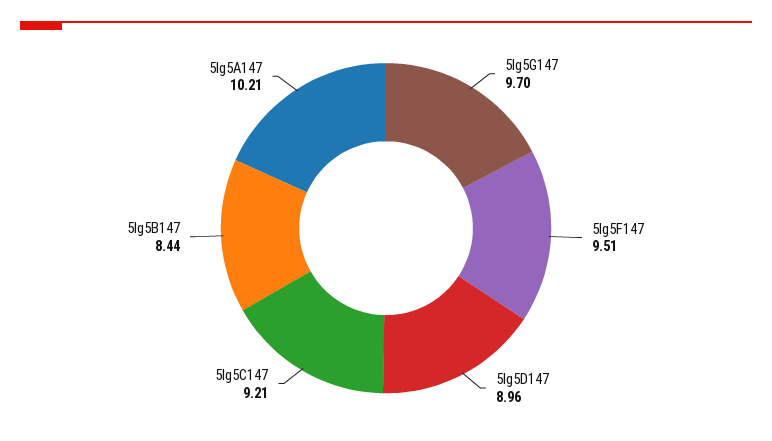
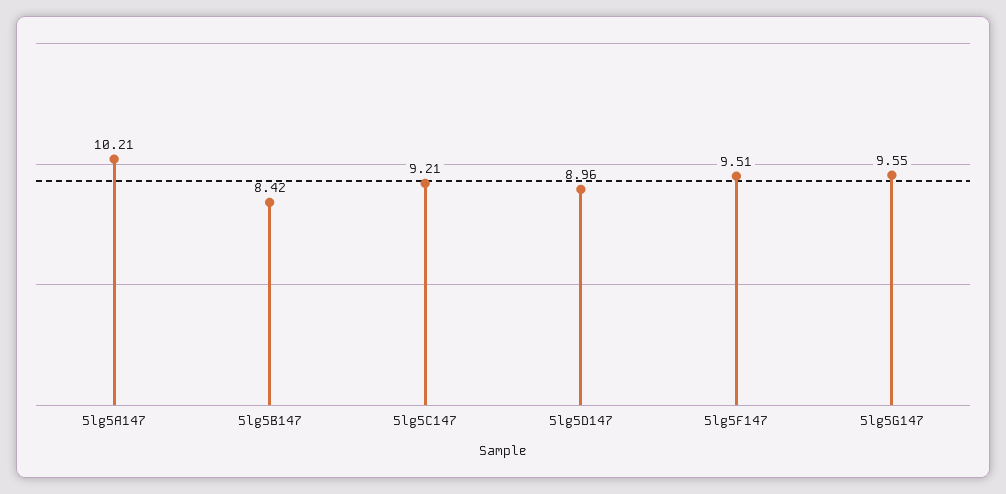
5lg5G147: 9.7 -> 9.55
5lg5B147: 8.44 -> 8.42

